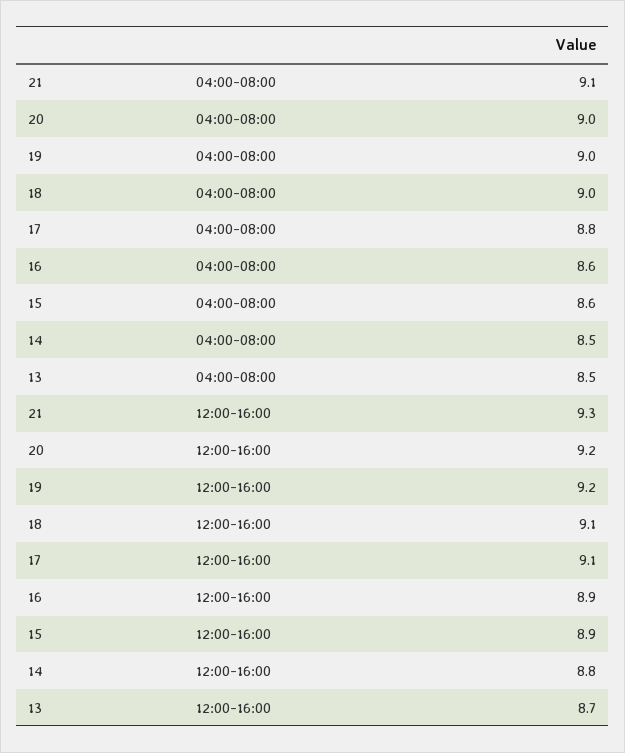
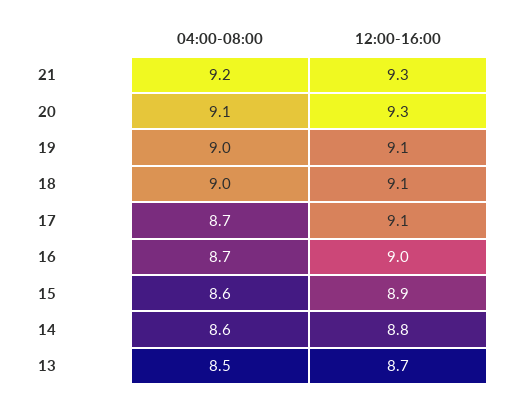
21, 04:00-08:00: 9.1 -> 9.2
20, 04:00-08:00: 9 -> 9.1
17, 04:00-08:00: 8.8 -> 8.7
16, 04:00-08:00: 8.6 -> 8.7
14, 04:00-08:00: 8.5 -> 8.6
20, 12:00-16:00: 9.2 -> 9.3
19, 12:00-16:00: 9.2 -> 9.1
16, 12:00-16:00: 8.9 -> 9

